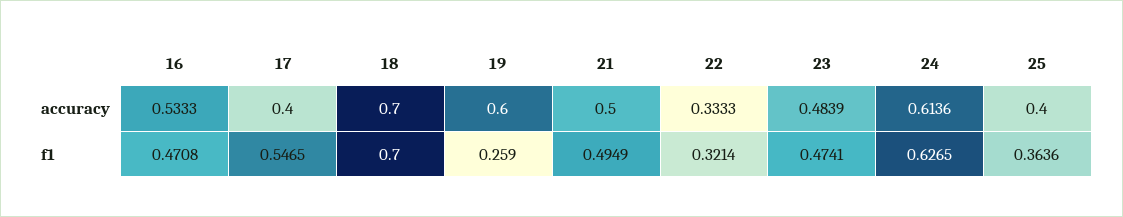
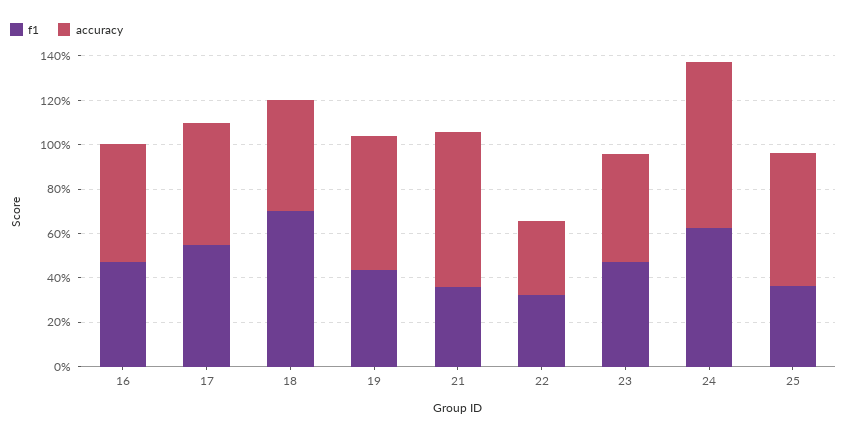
accuracy, 17: 0.4 -> 0.55
accuracy, 18: 0.7 -> 0.5
accuracy, 21: 0.5 -> 0.7
accuracy, 24: 0.6136 -> 0.75
accuracy, 25: 0.4 -> 0.6
f1, 19: 0.259 -> 0.45
f1, 21: 0.4949 -> 0.35

